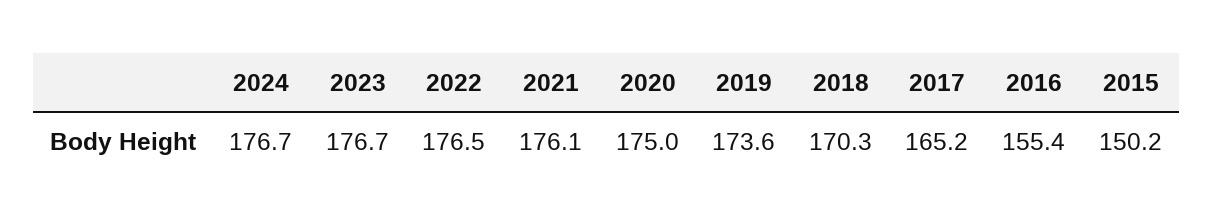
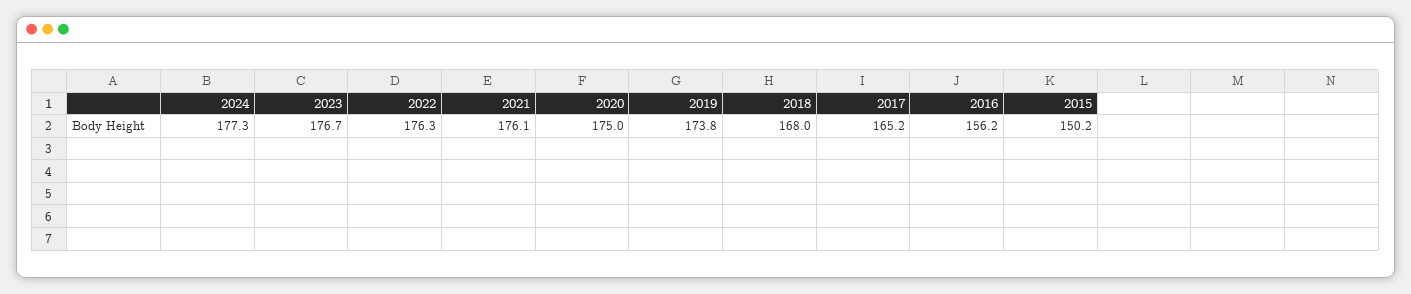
2024: 176.7 -> 177.3
2022: 176.5 -> 176.3
2019: 173.6 -> 173.8
2018: 170.3 -> 168
2016: 155.4 -> 156.2

